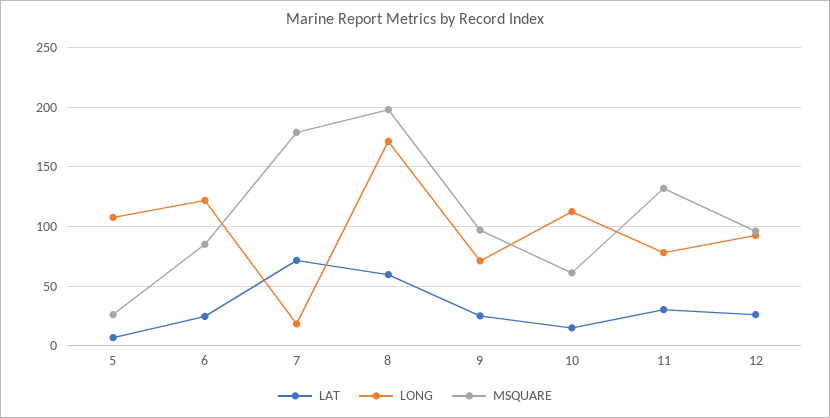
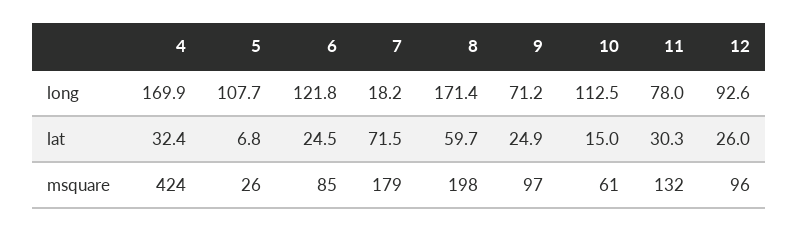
LONG, 4: none -> 169.9
LAT, 4: none -> 32.4
MSQUARE, 4: none -> 424

